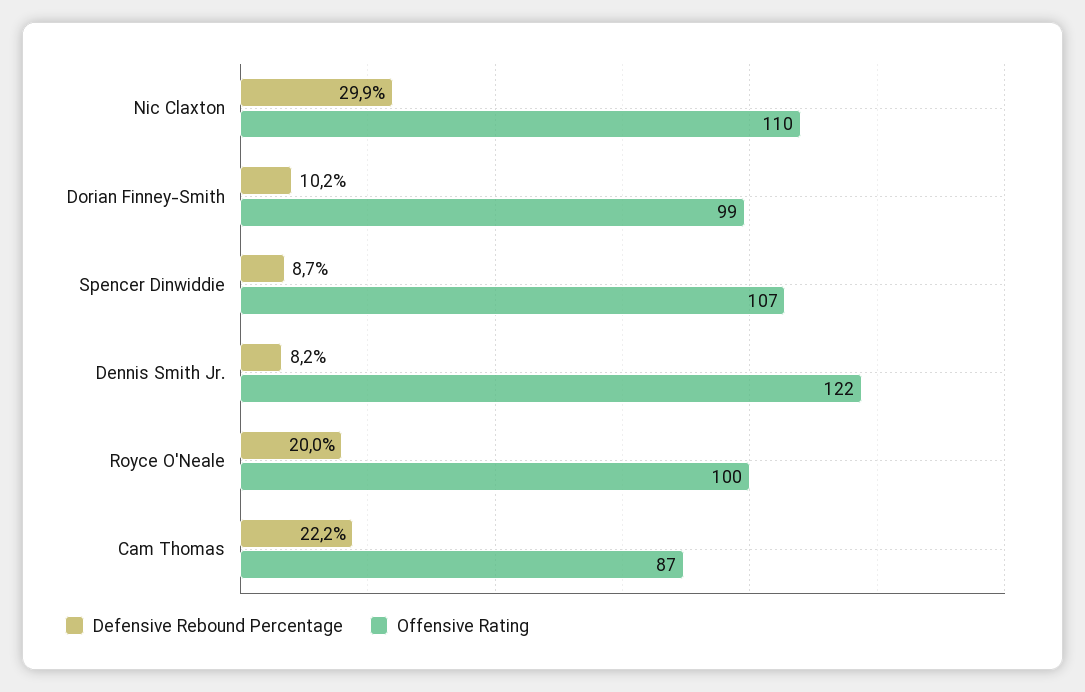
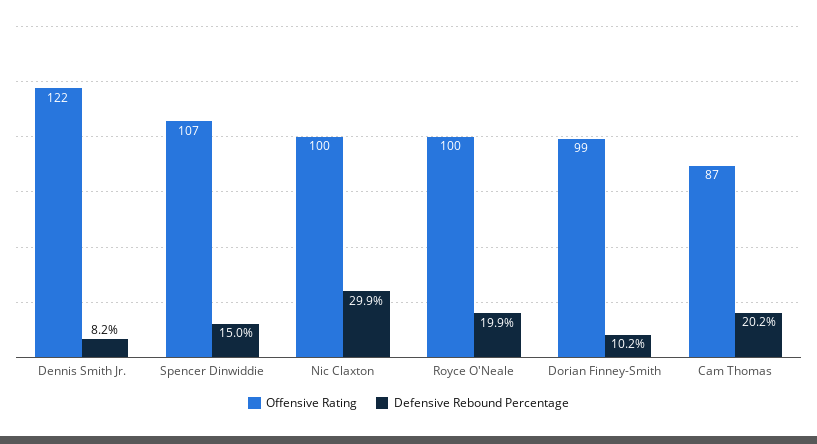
Offensive Rating, Nic Claxton: 110 -> 100
Defensive Rebound Percentage, Spencer Dinwiddie: 8.7 -> 15
Defensive Rebound Percentage, Royce O'Neale: 20 -> 19.9
Defensive Rebound Percentage, Cam Thomas: 22.2 -> 20.2

